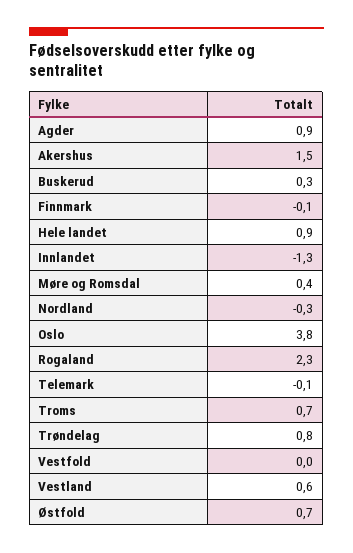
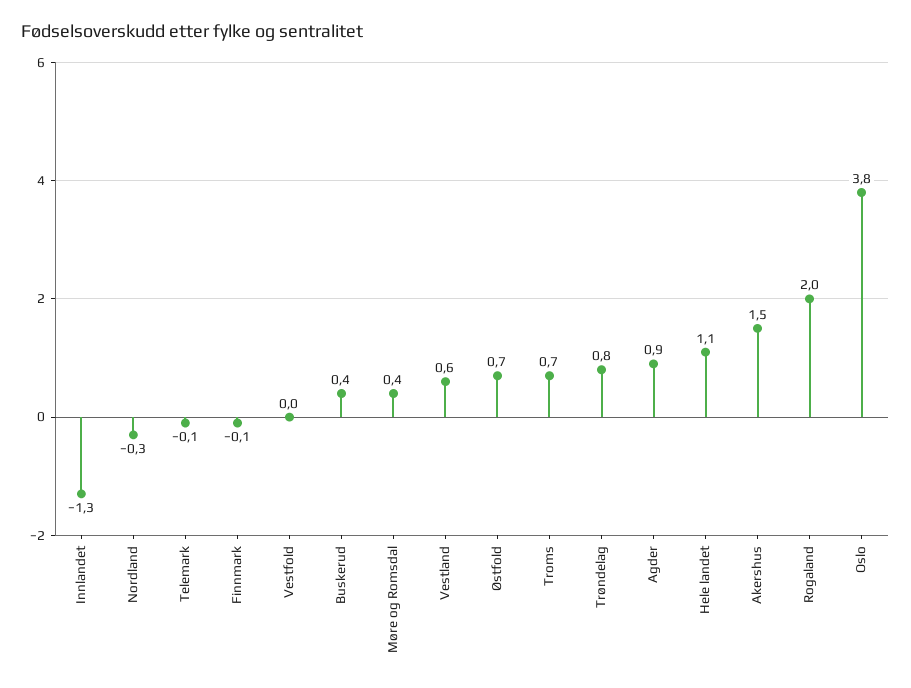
Buskerud: 0.3 -> 0.4
Hele landet: 0.9 -> 1.1
Rogaland: 2.3 -> 2

